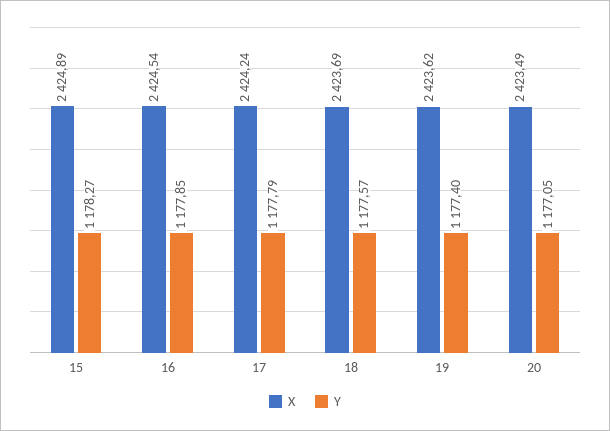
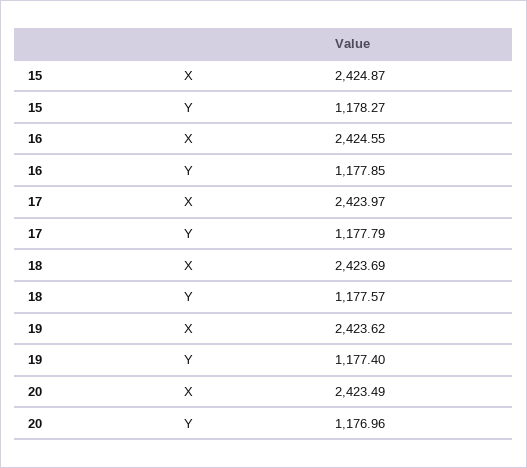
X, 15: 2424.89 -> 2424.87
X, 16: 2424.54 -> 2424.55
X, 17: 2424.24 -> 2423.97
Y, 20: 1177.05 -> 1176.96

